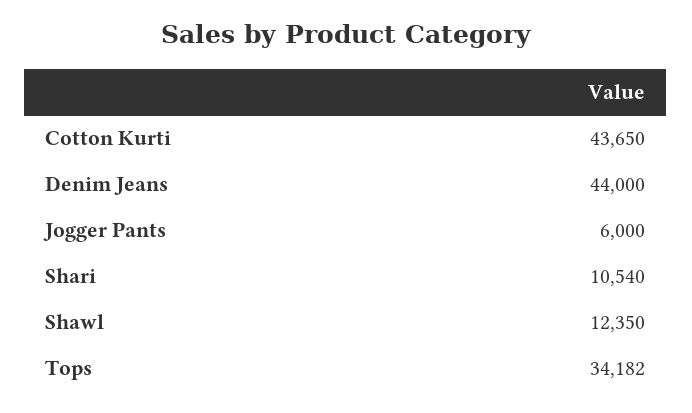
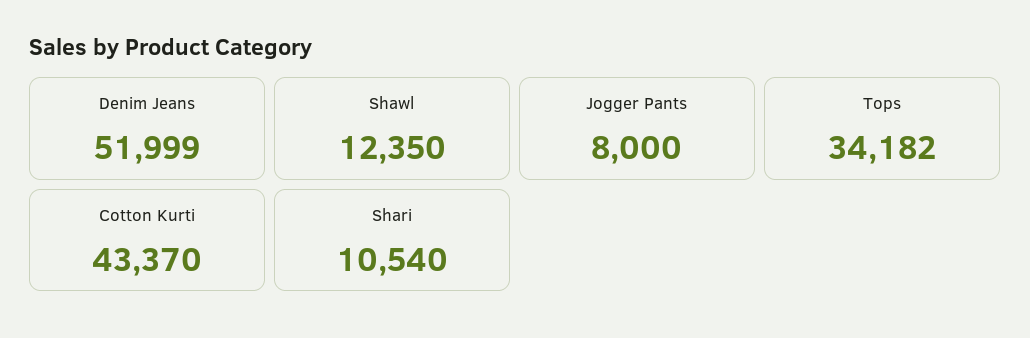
Cotton Kurti: 43650 -> 43370
Denim Jeans: 44000 -> 51999
Jogger Pants: 6000 -> 8000

